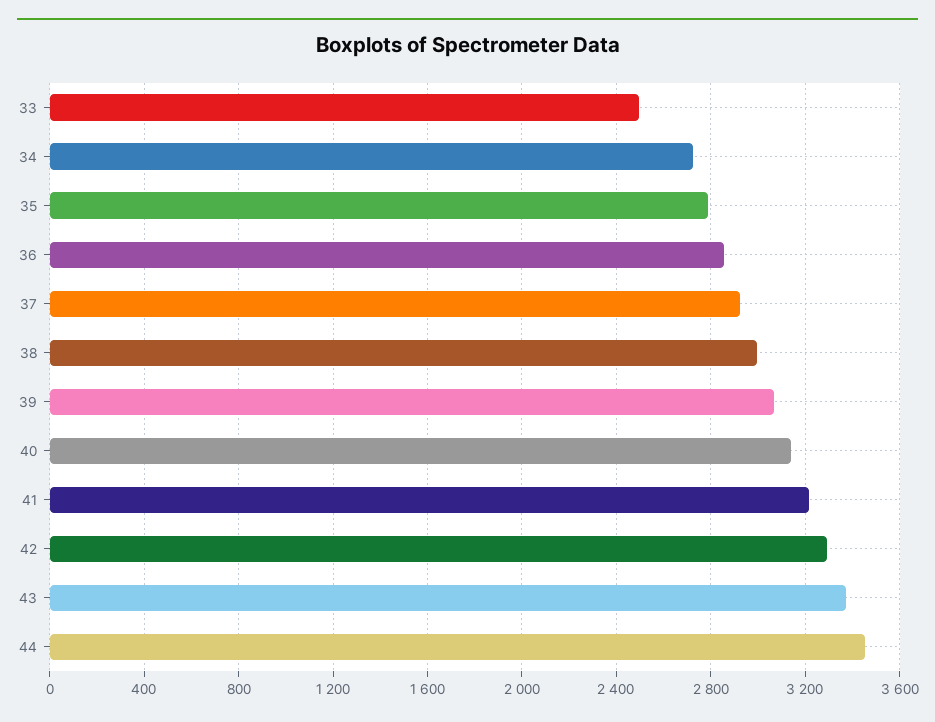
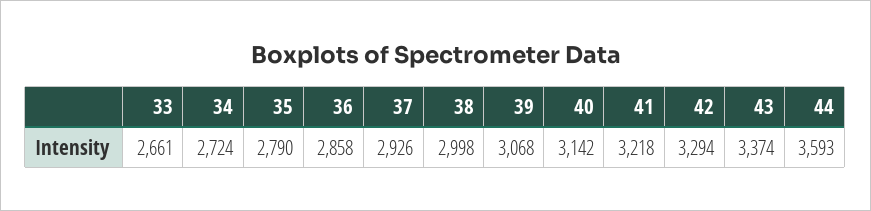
33: 2500 -> 2661
44: 3450 -> 3593

